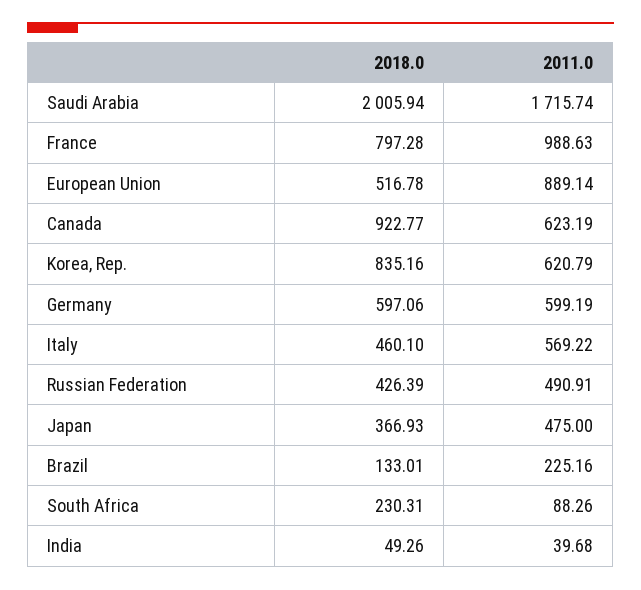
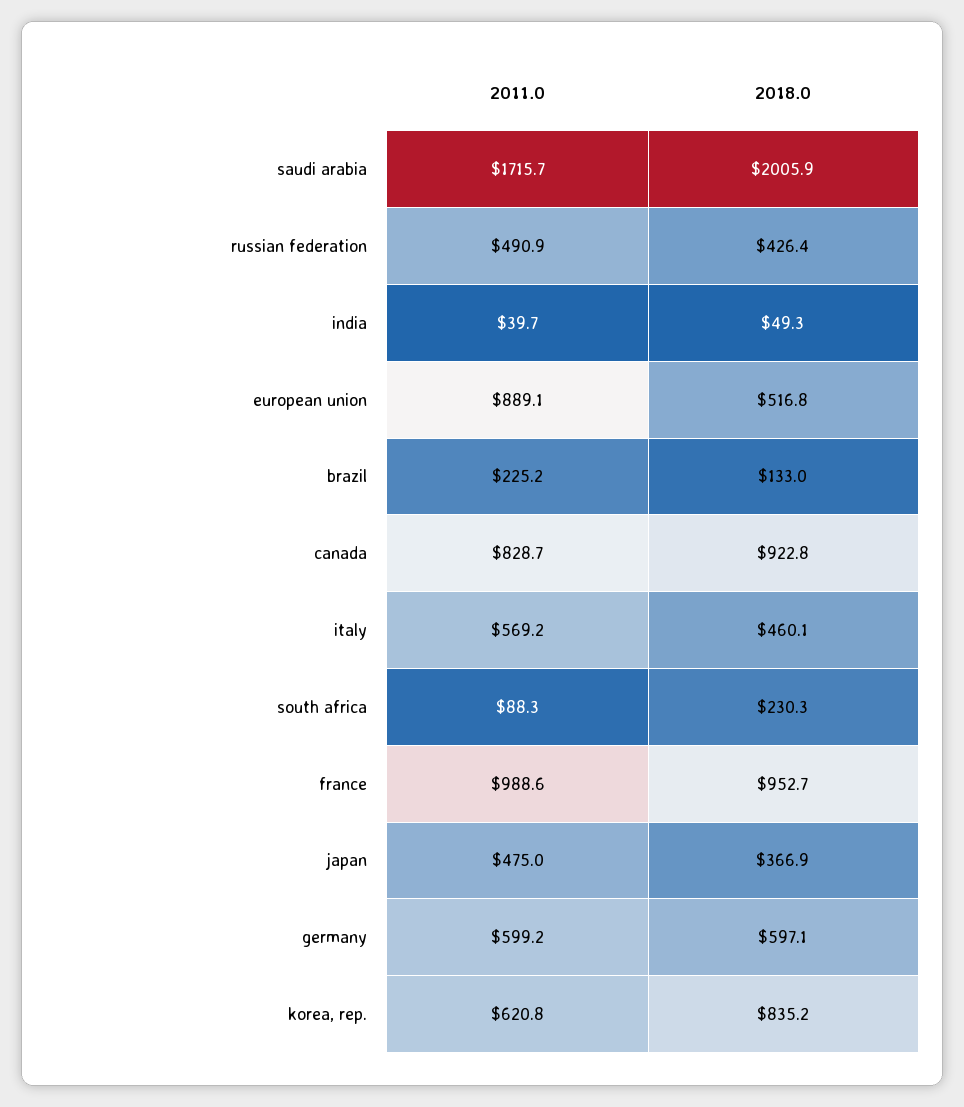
2018.0, France: 797.28 -> 952.7
2011.0, Canada: 623.19 -> 828.7

